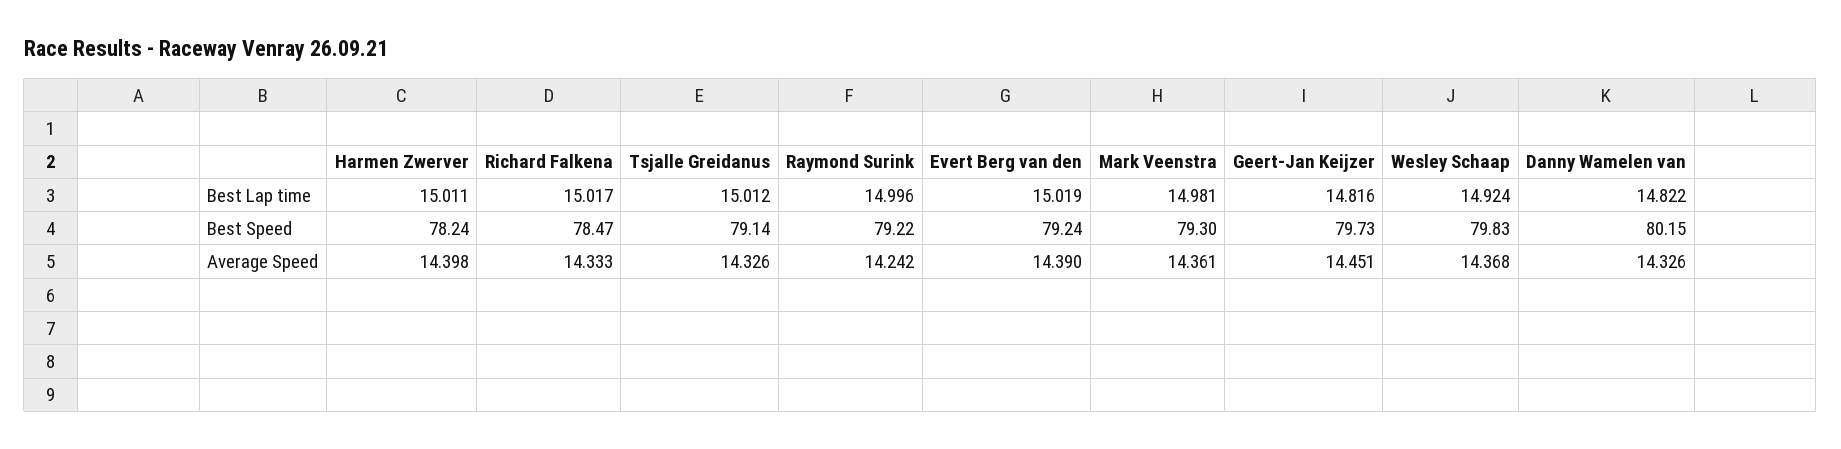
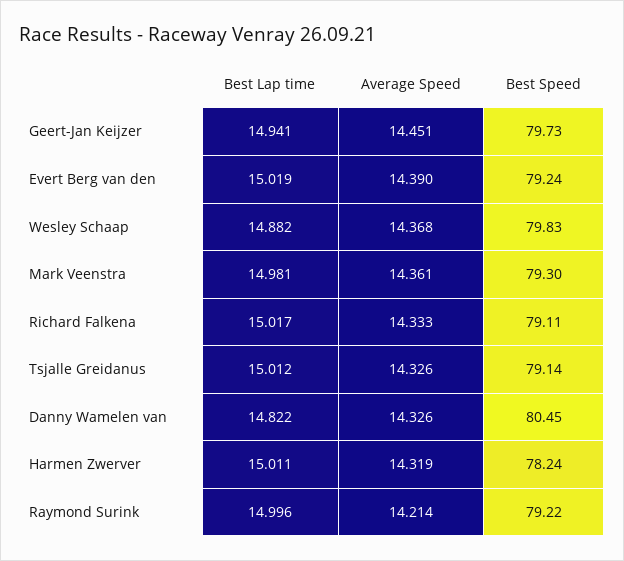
Geert-Jan Keijzer, Best Lap time: 14.816 -> 14.941
Wesley Schaap, Best Lap time: 14.924 -> 14.882
Richard Falkena, Best Speed: 78.47 -> 79.11
Danny Wamelen van, Best Speed: 80.15 -> 80.45
Harmen Zwerver, Average Speed: 14.398 -> 14.319
Raymond Surink, Average Speed: 14.242 -> 14.214

